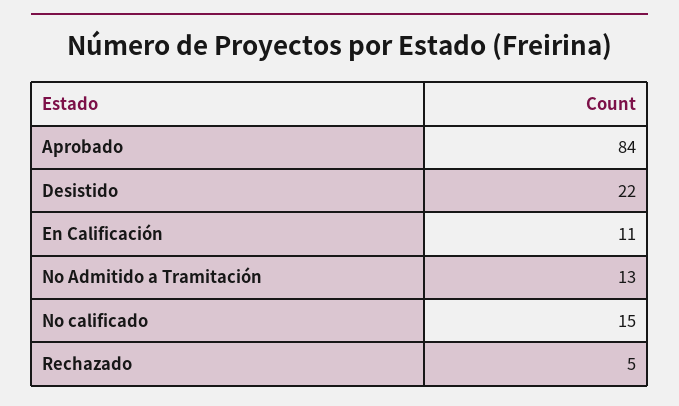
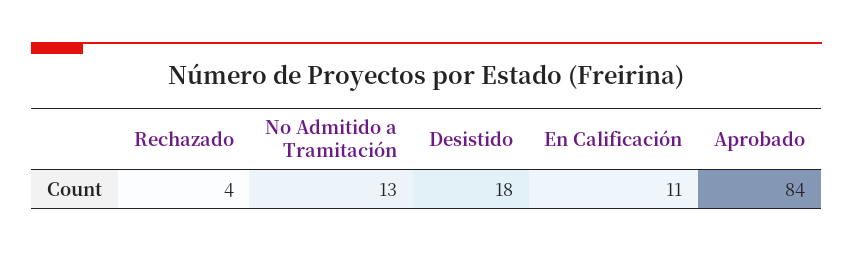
Desistido: 22 -> 18
No calificado: 15 -> none
Rechazado: 5 -> 4

